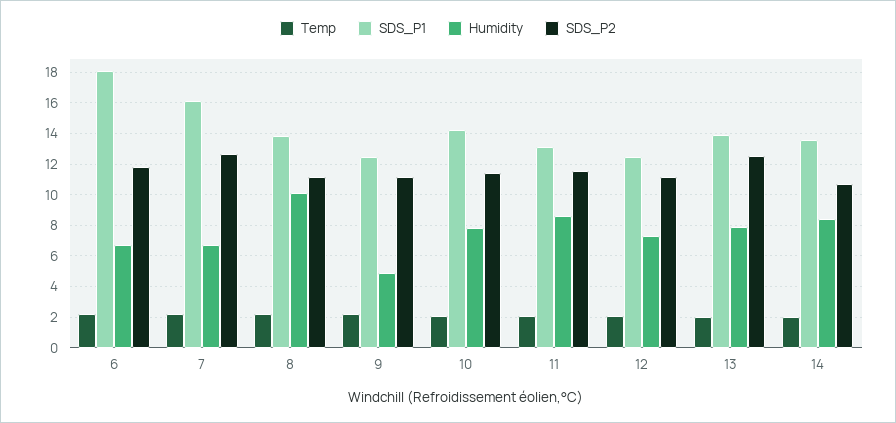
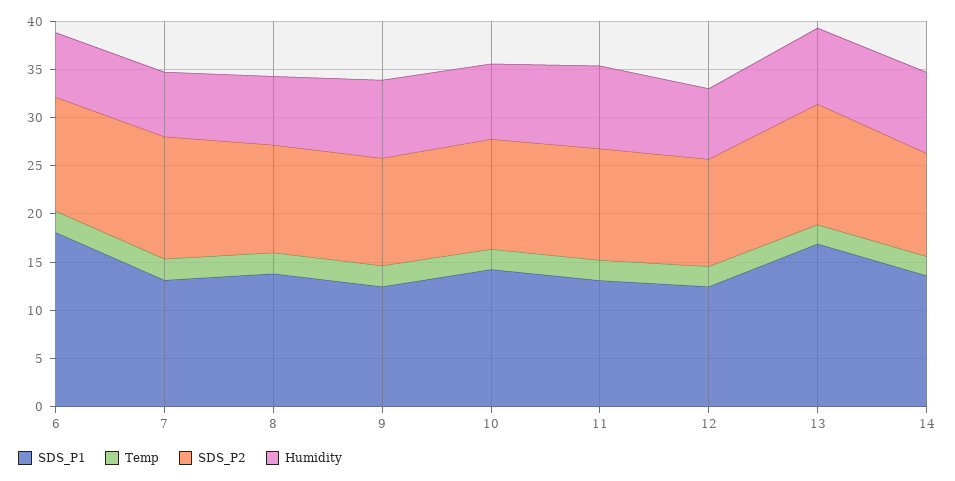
SDS_P1, 7: 16 -> 13
Humidity, 8: 10 -> 7
Humidity, 9: 5 -> 8
SDS_P1, 13: 14 -> 17

